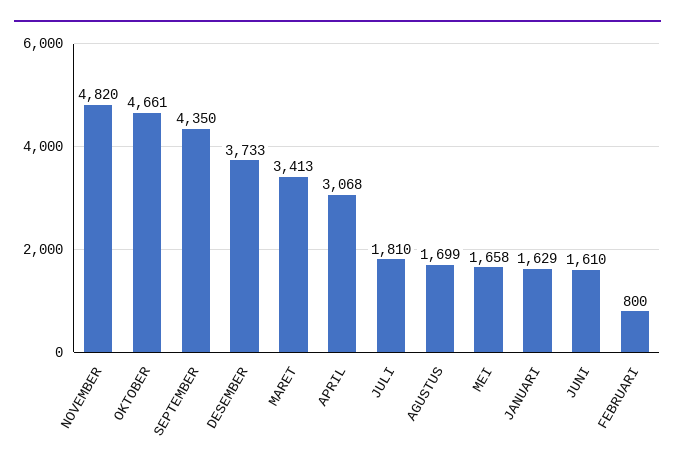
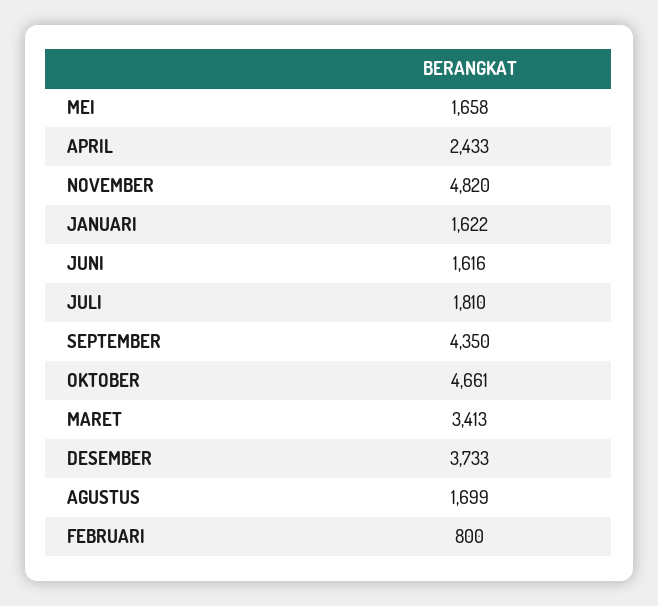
APRIL: 3068 -> 2433
JANUARI: 1629 -> 1622
JUNI: 1610 -> 1616

